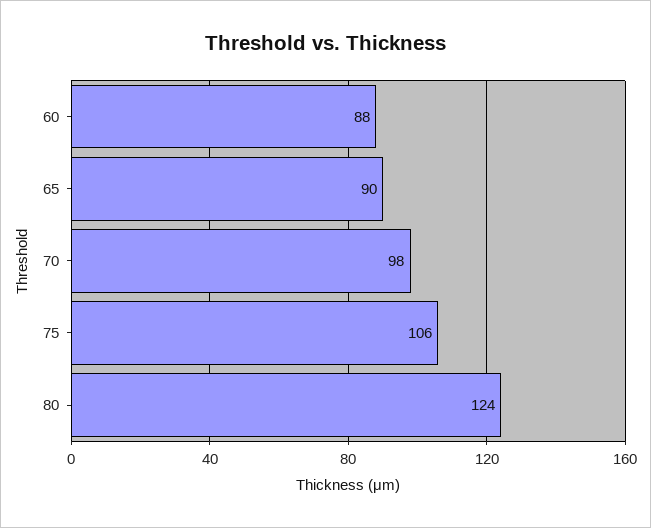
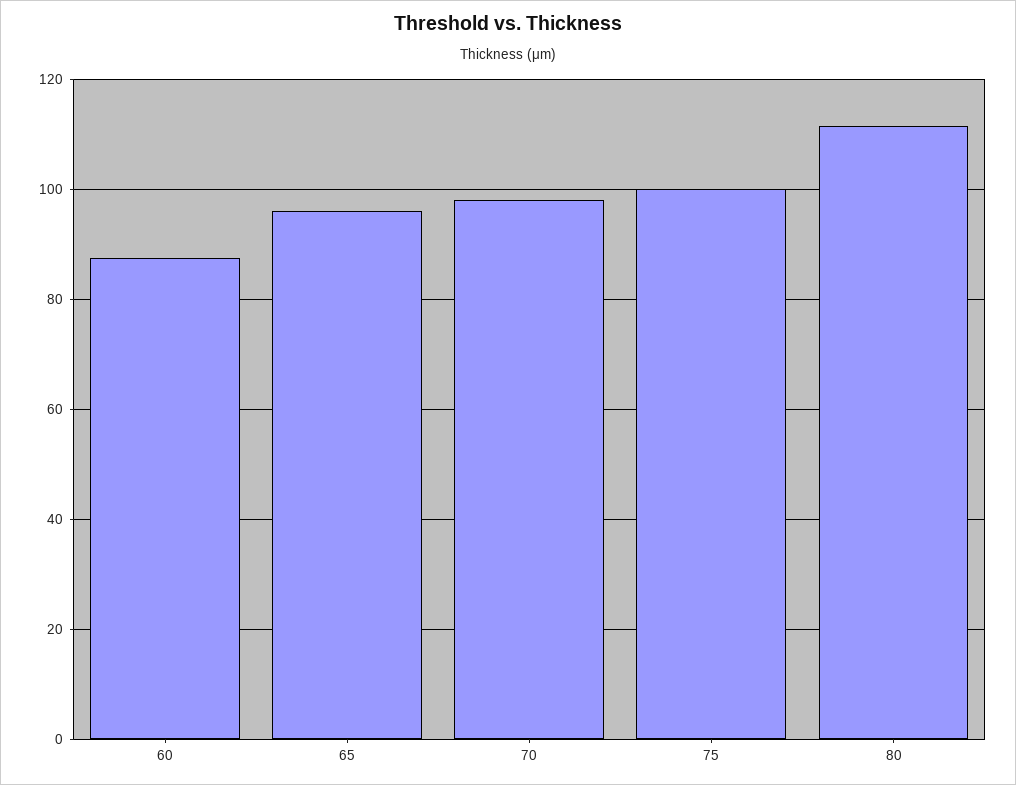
65: 90 -> 96
75: 106 -> 100
80: 124 -> 112

